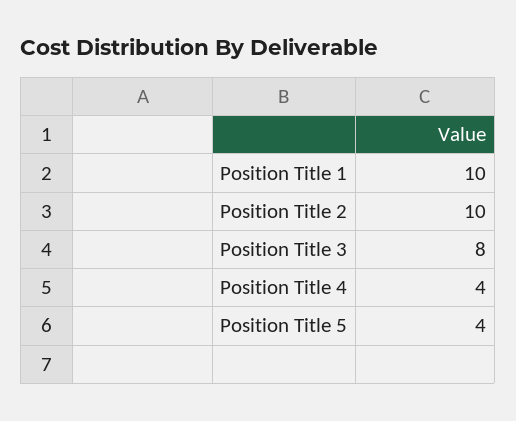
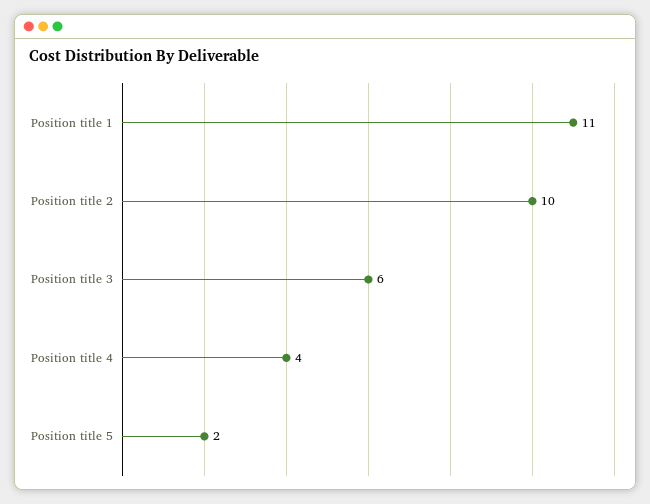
Position Title 1: 10 -> 11
Position Title 3: 8 -> 6
Position Title 5: 4 -> 2

